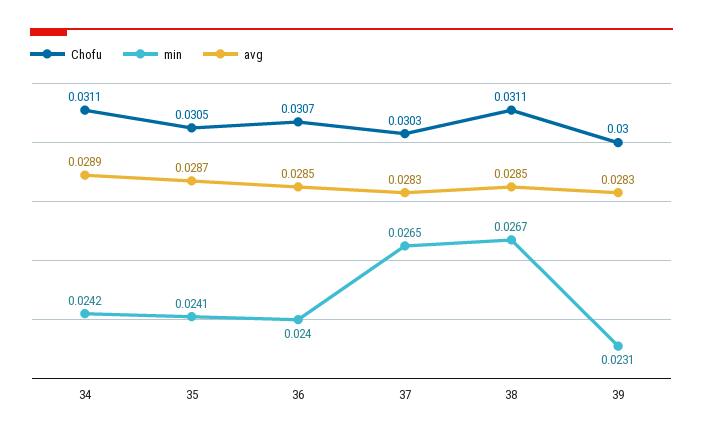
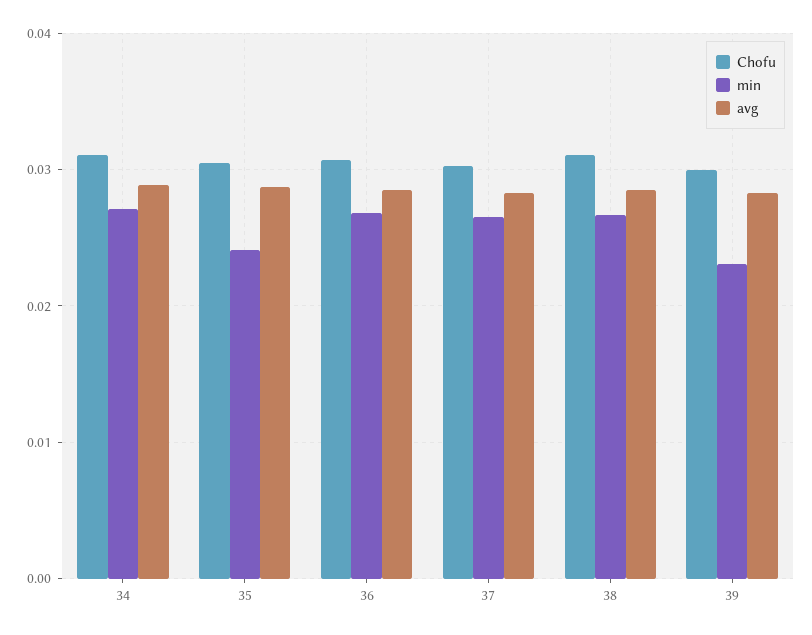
min, 34: 0.0242 -> 0.027
min, 36: 0.024 -> 0.027

